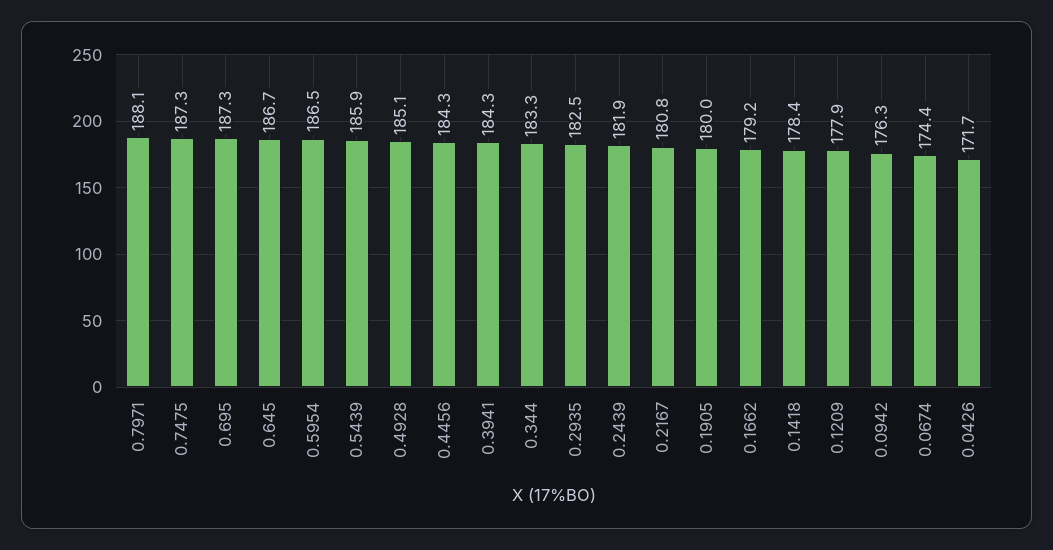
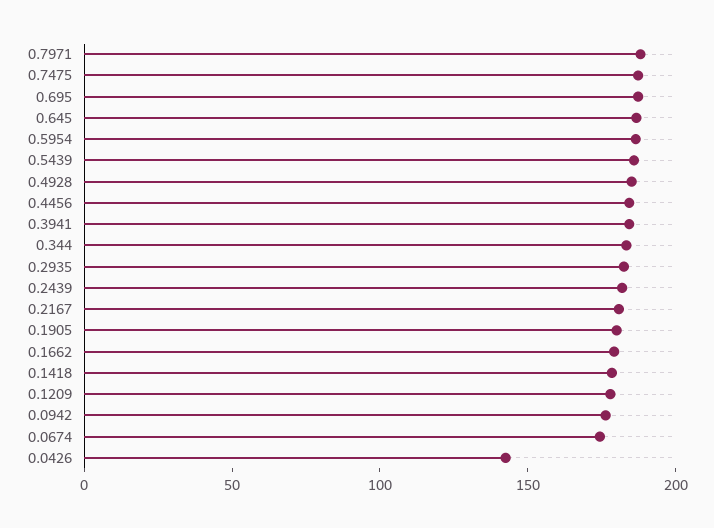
0.0426: 171.7 -> 140

